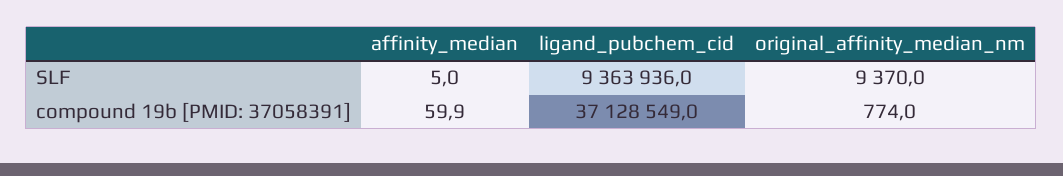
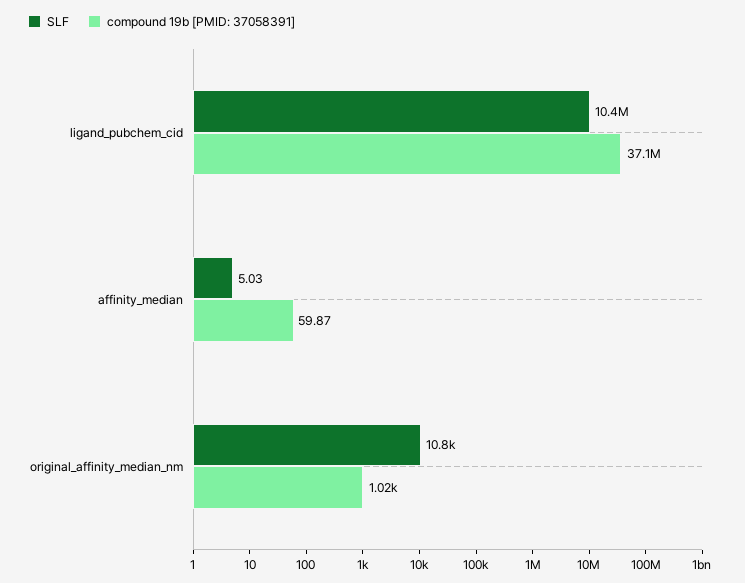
SLF, ligand_pubchem_cid: 9363936 -> 10400000
SLF, original_affinity_median_nm: 9370 -> 10800
compound 19b [PMID: 37058391], original_affinity_median_nm: 774 -> 1020

